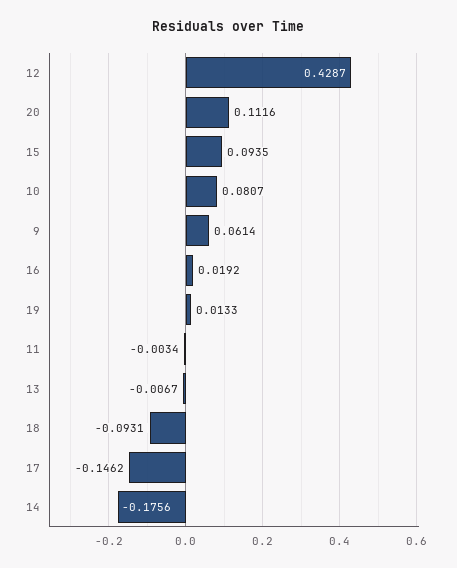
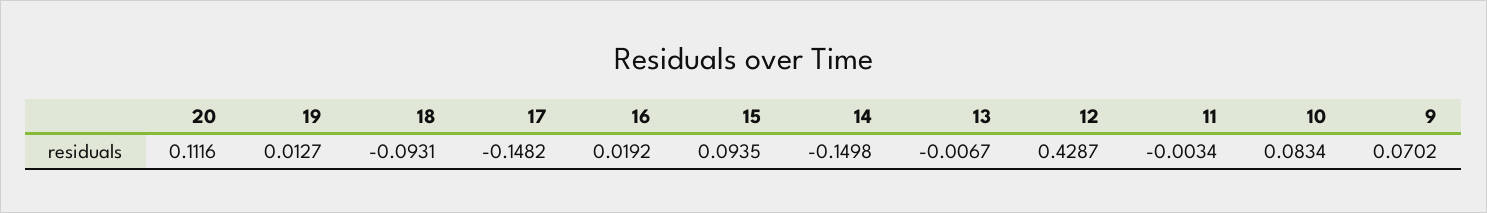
10: 0.0807 -> 0.0834
9: 0.0614 -> 0.0702
19: 0.0133 -> 0.0127
17: -0.1462 -> -0.1482
14: -0.1756 -> -0.1498

